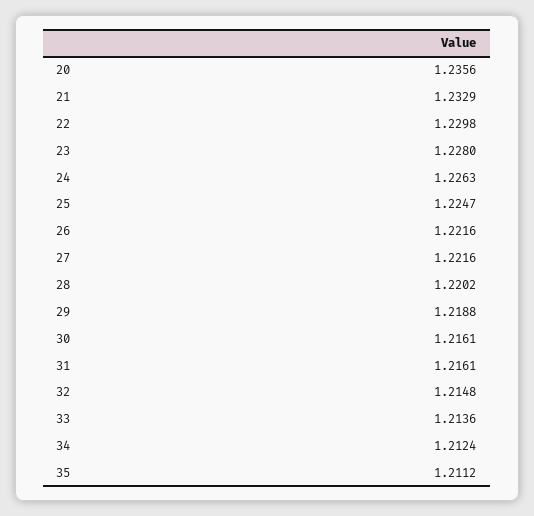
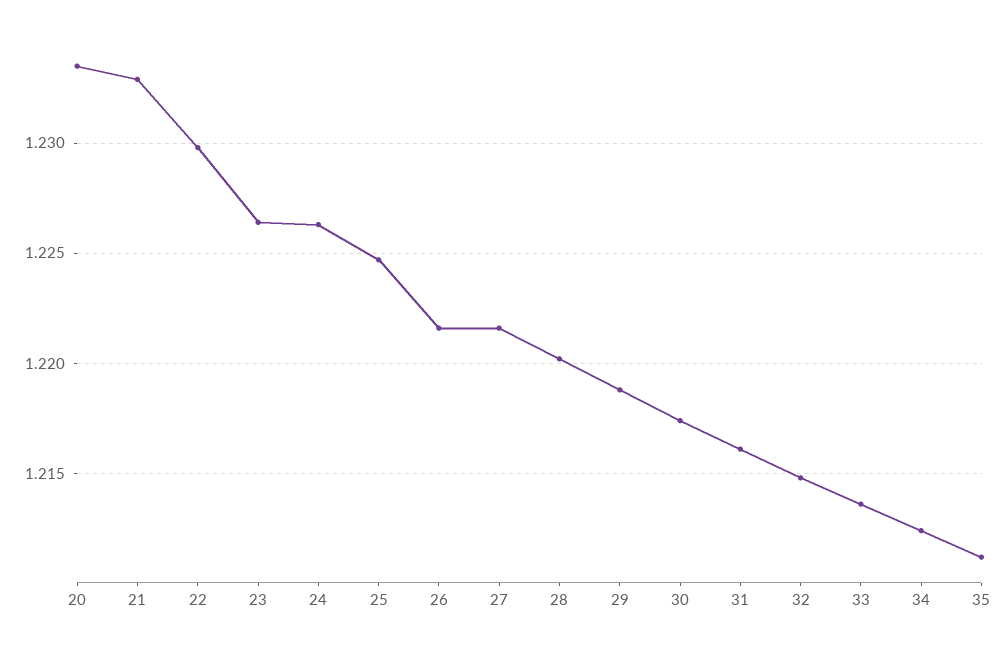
20: 1.2356 -> 1.2335
23: 1.228 -> 1.2265
30: 1.2161 -> 1.2175

